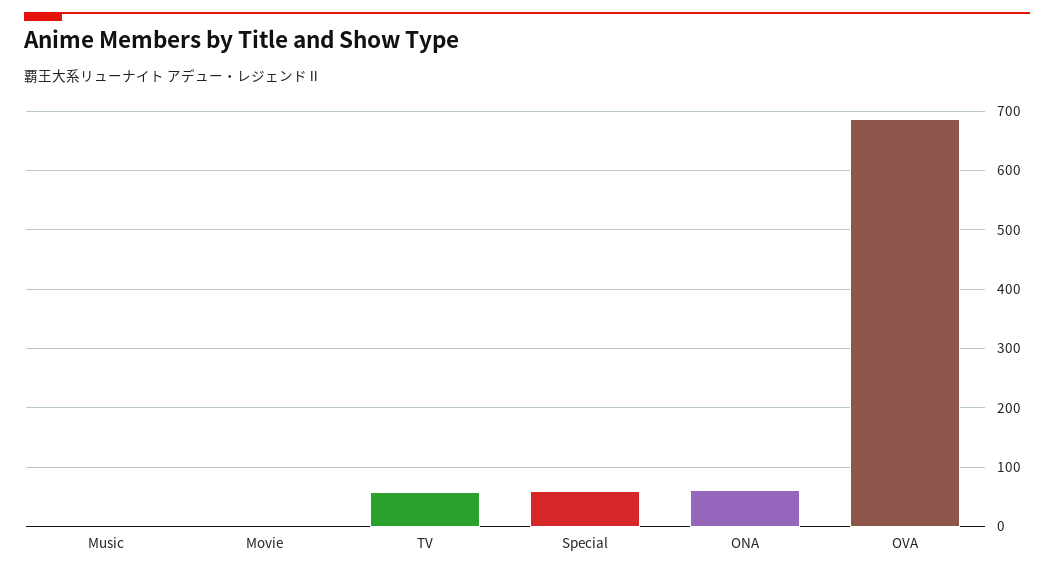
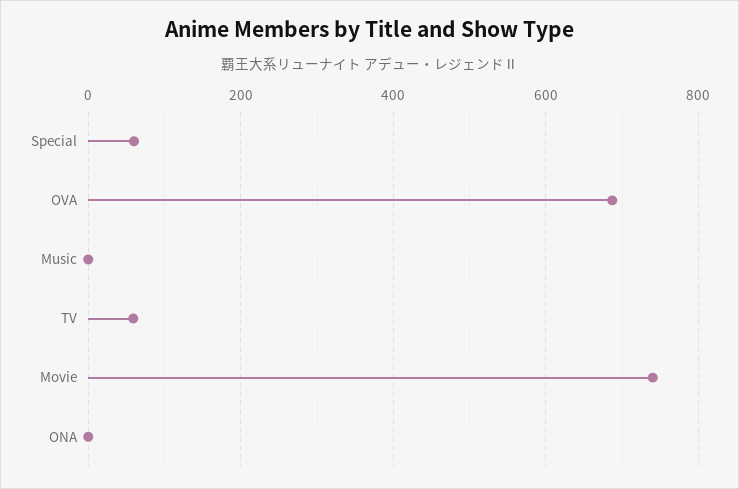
Movie: 0 -> 740
ONA: 60 -> 0

